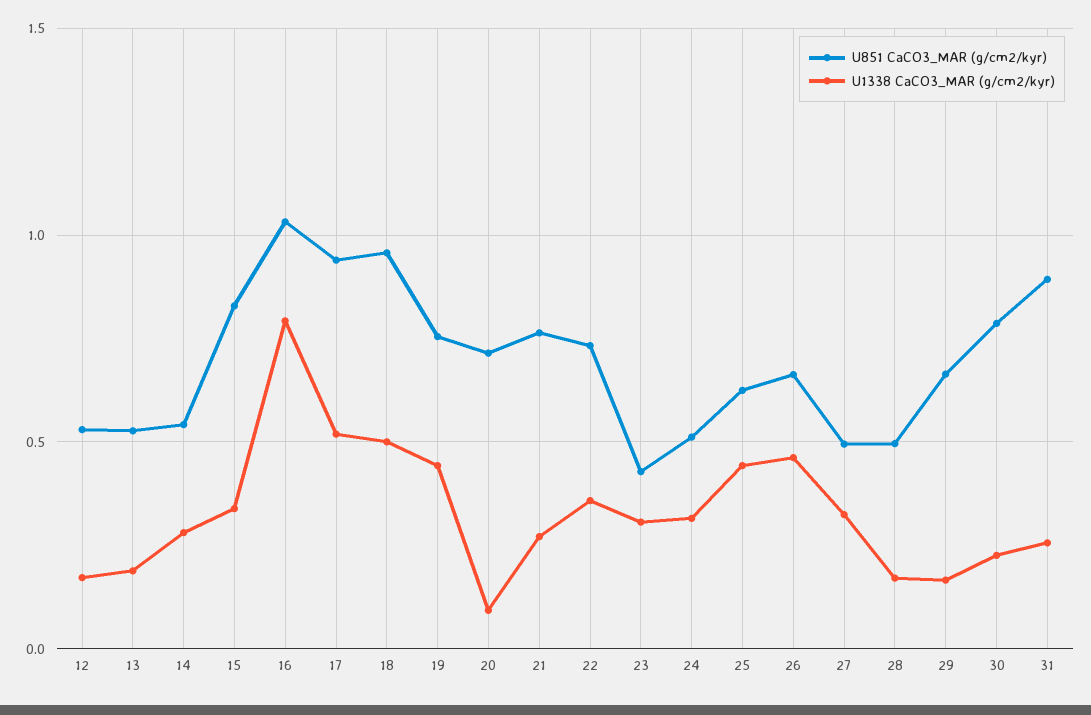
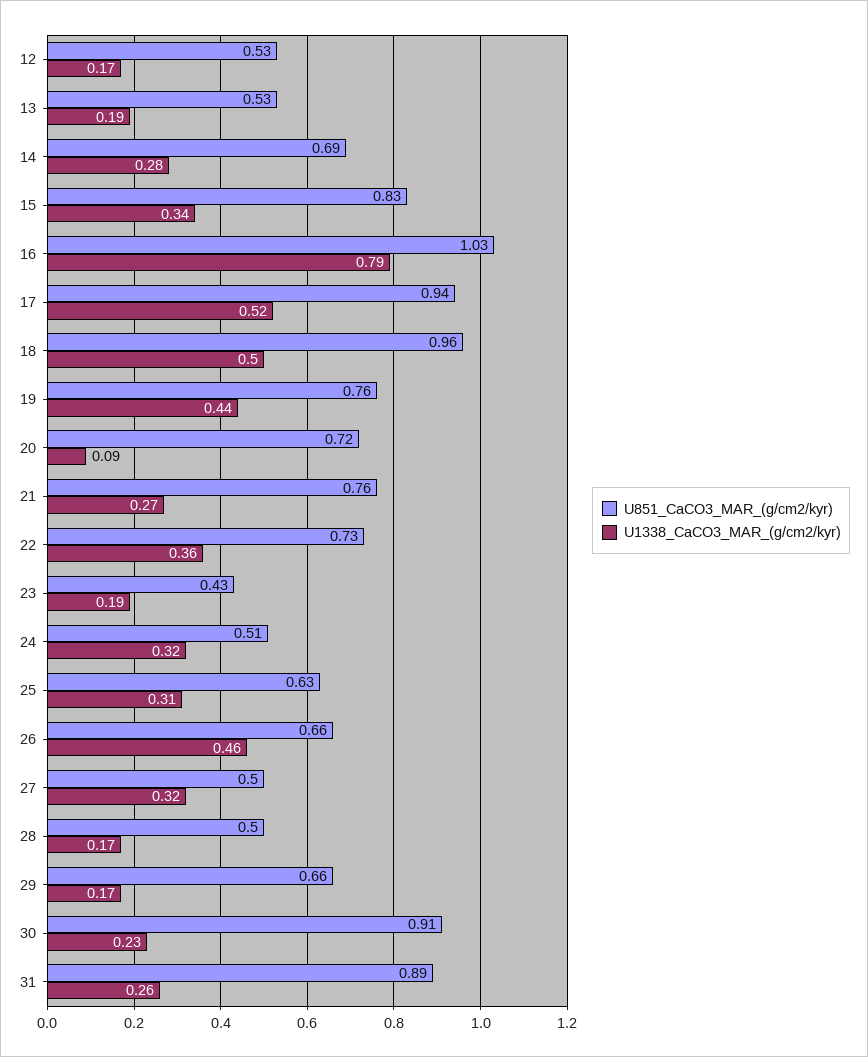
U851 CaCO3_MAR (g/cm2/kyr), 14: 0.55 -> 0.69
U1338 CaCO3_MAR (g/cm2/kyr), 23: 0.3 -> 0.19
U1338 CaCO3_MAR (g/cm2/kyr), 25: 0.45 -> 0.31
U851 CaCO3_MAR (g/cm2/kyr), 30: 0.8 -> 0.91

